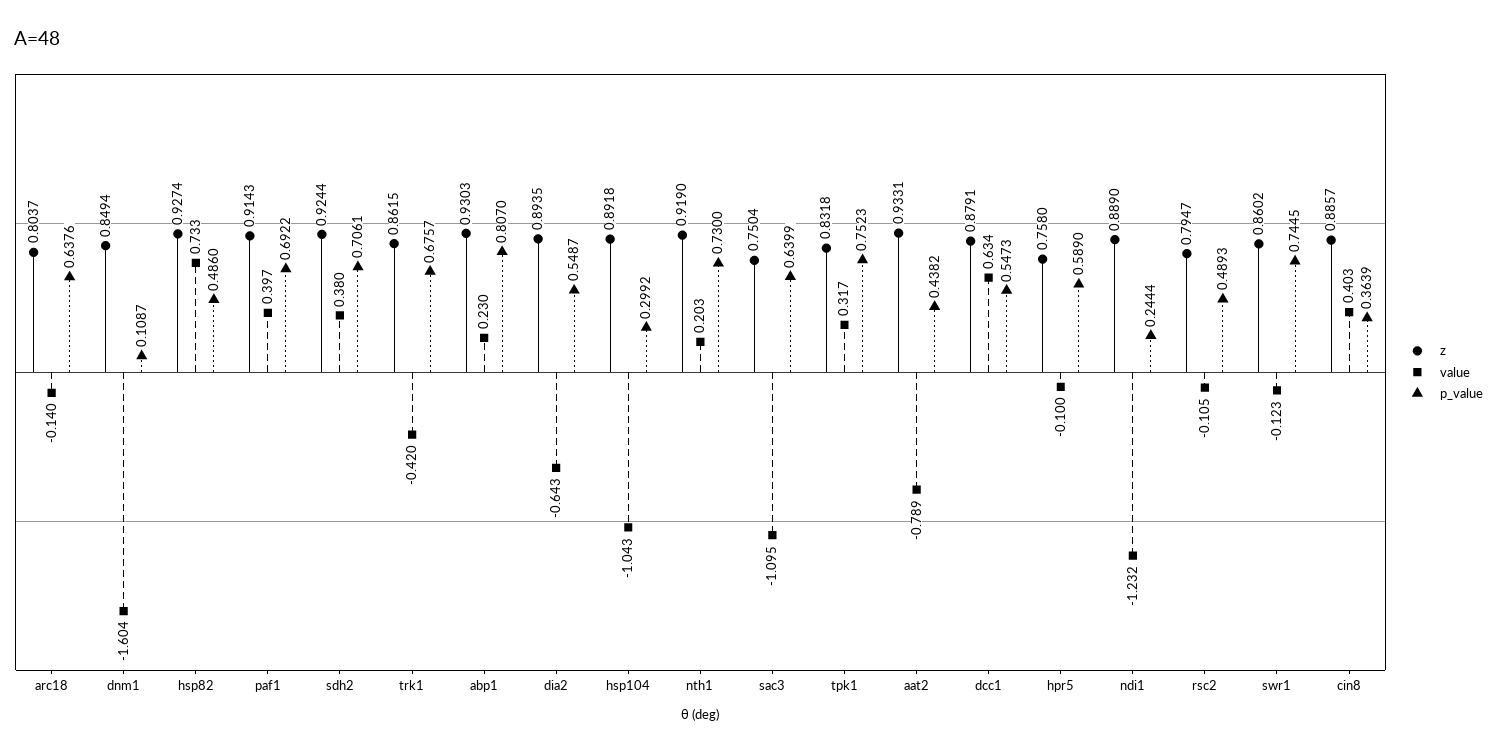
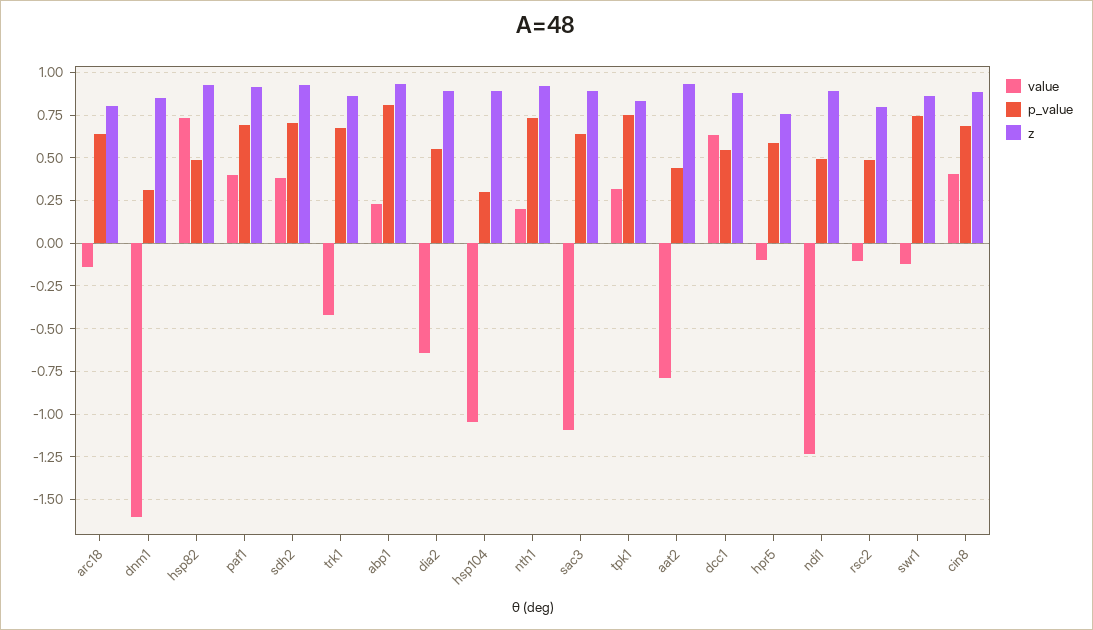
p_value, dnm1: 0.1087 -> 0.3
z, sac3: 0.7504 -> 0.9
p_value, ndi1: 0.2444 -> 0.5
p_value, cin8: 0.3639 -> 0.7

